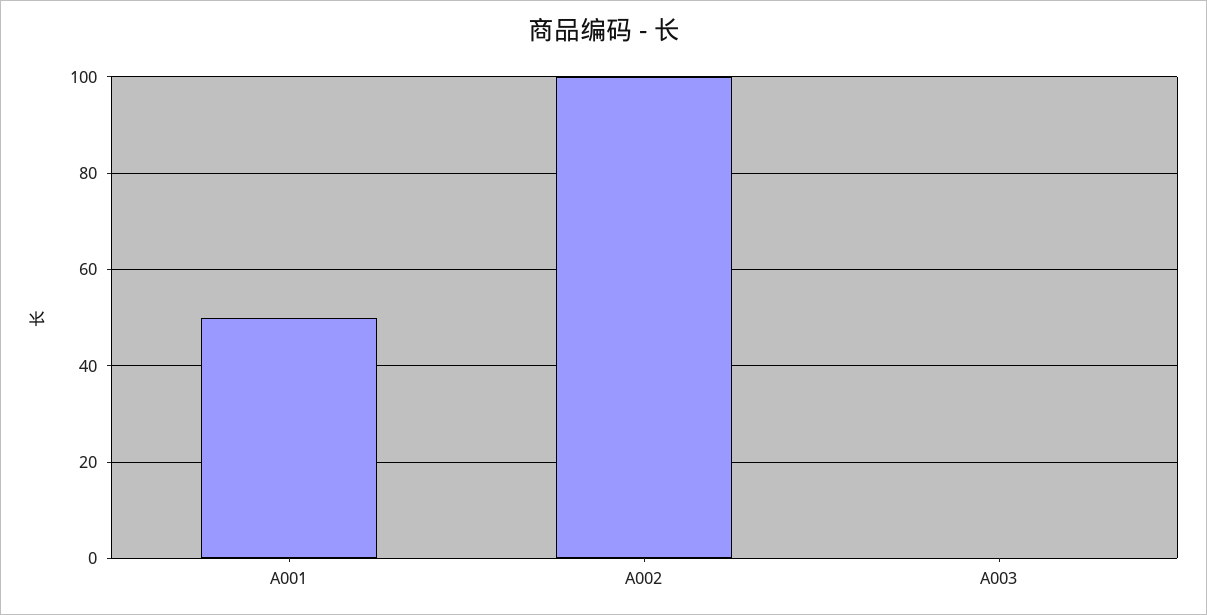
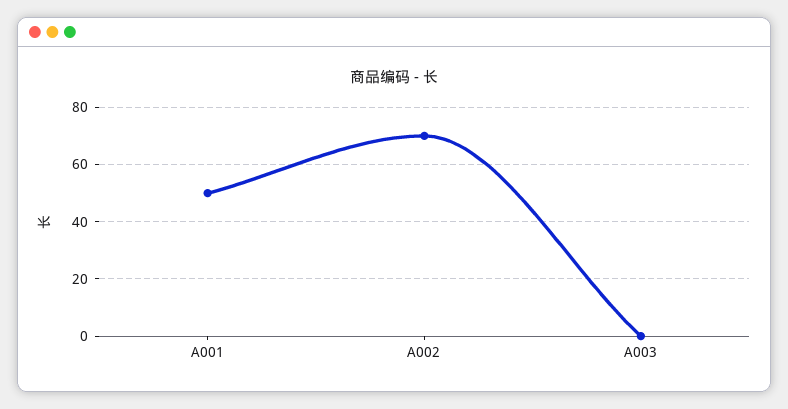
A002: 100 -> 70

